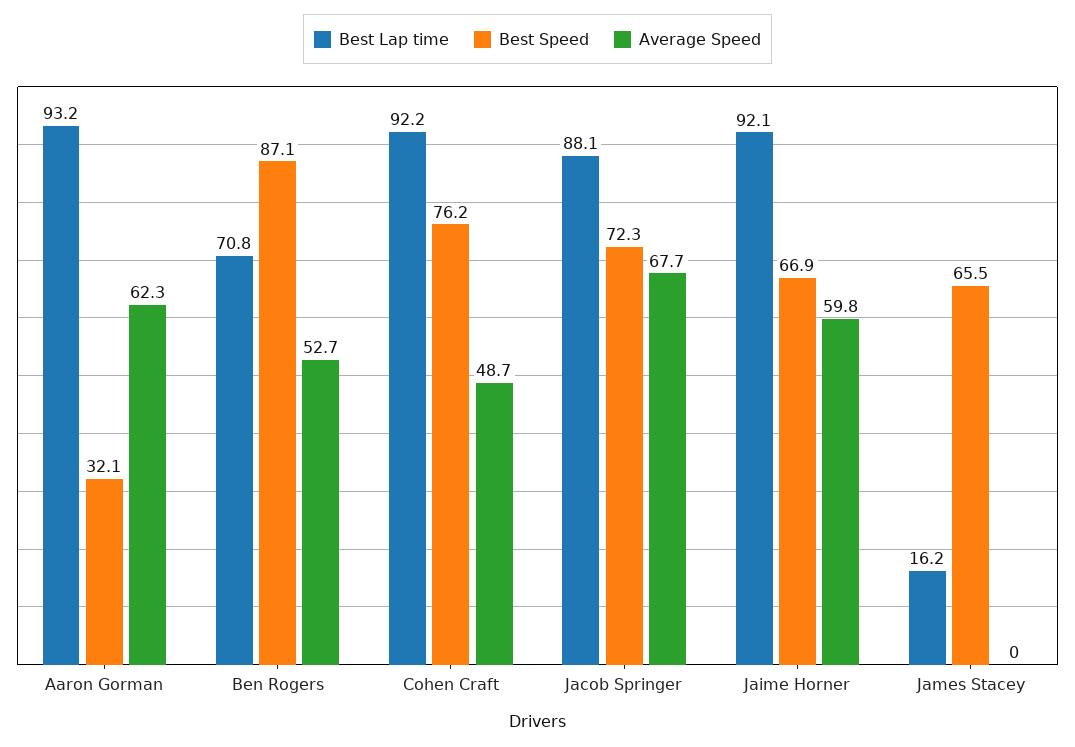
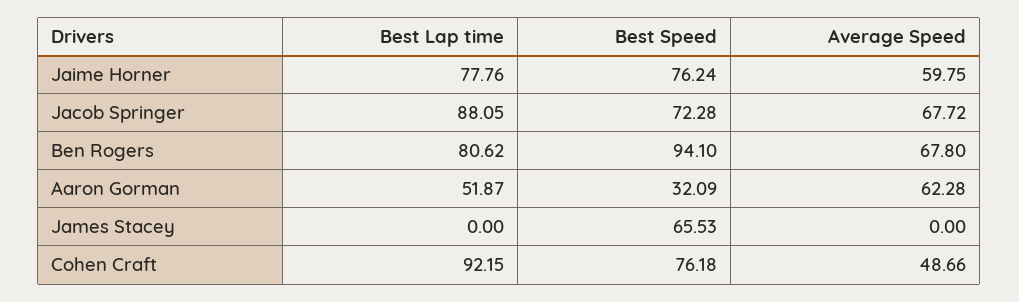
Best Lap time, Aaron Gorman: 93.2 -> 51.87
Best Lap time, Ben Rogers: 70.8 -> 80.62
Best Speed, Ben Rogers: 87.1 -> 94.1
Average Speed, Ben Rogers: 52.7 -> 67.8
Best Lap time, Jaime Horner: 92.1 -> 77.76
Best Speed, Jaime Horner: 66.9 -> 76.24
Best Lap time, James Stacey: 16.2 -> 0

